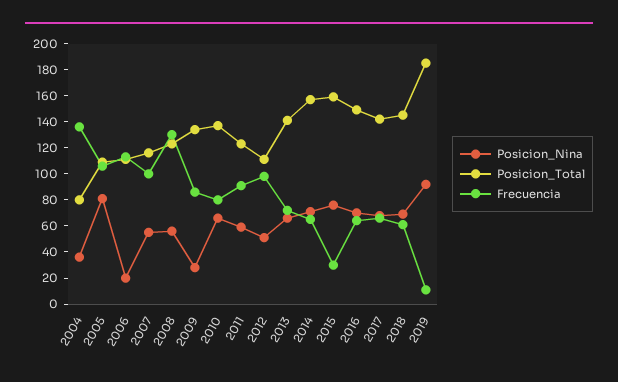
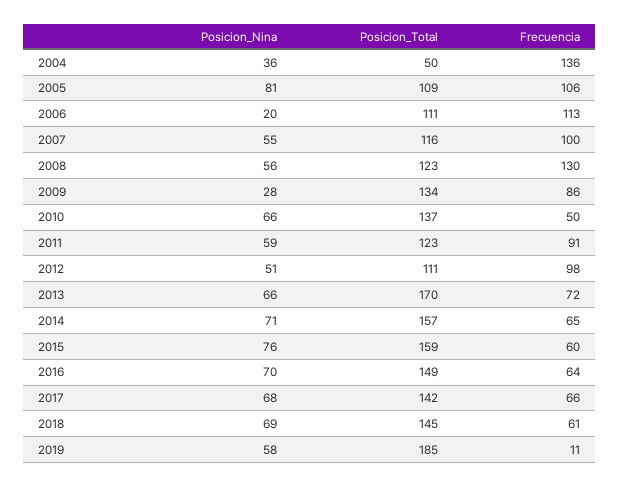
Posicion_Total, 2004: 80 -> 50
Frecuencia, 2010: 80 -> 50
Posicion_Total, 2013: 140 -> 170
Frecuencia, 2015: 30 -> 60
Posicion_Nina, 2019: 90 -> 58

